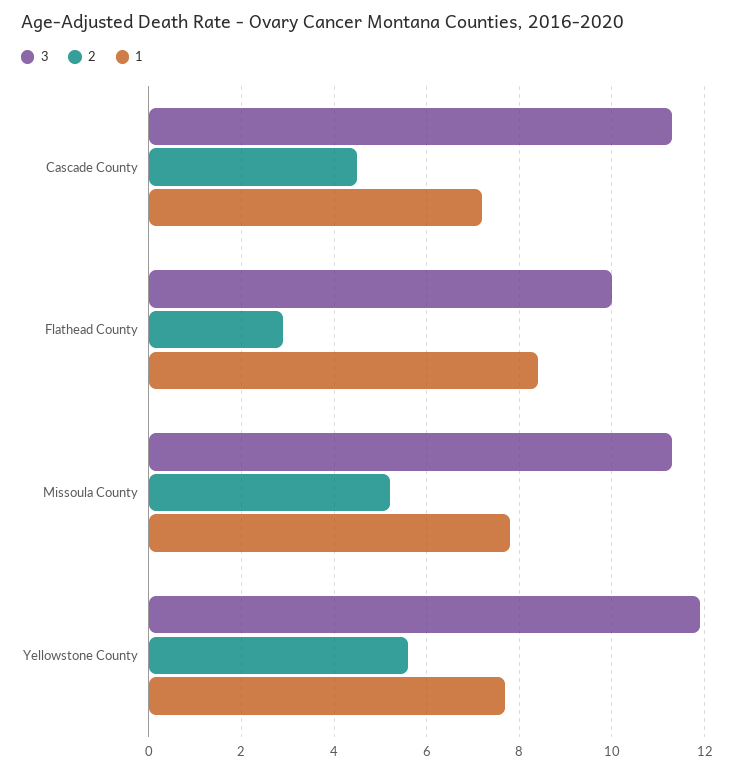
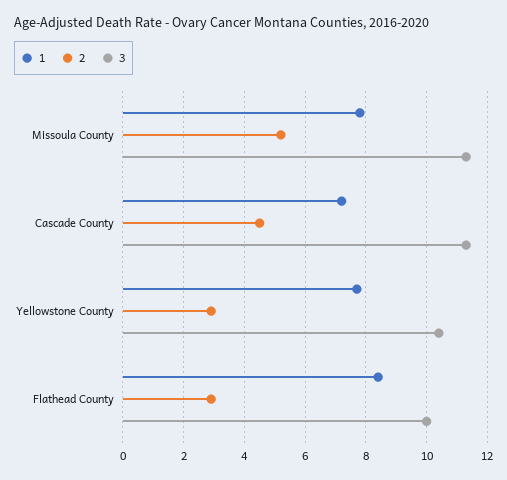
3, Yellowstone County: 12 -> 10.5
2, Yellowstone County: 5.5 -> 3

